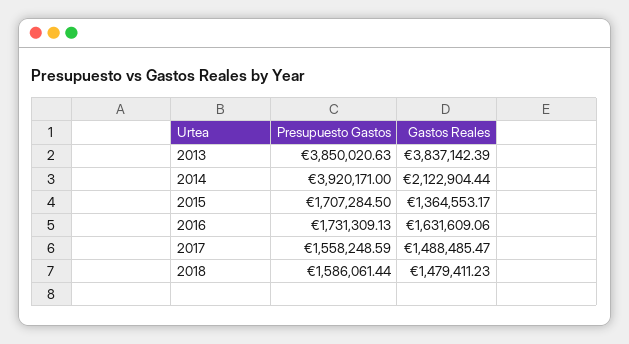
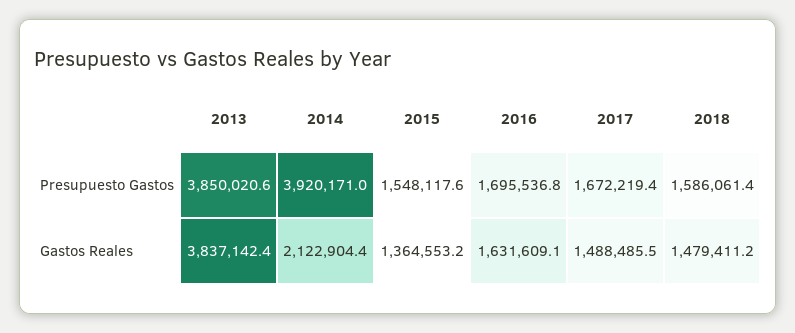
Presupuesto Gastos, 2015: 1707284.5 -> 1548117.6
Presupuesto Gastos, 2016: 1731309.13 -> 1695536.8
Presupuesto Gastos, 2017: 1558248.59 -> 1672219.4

